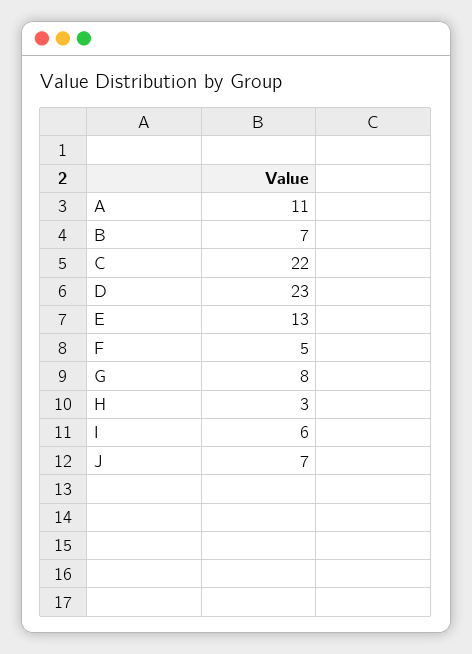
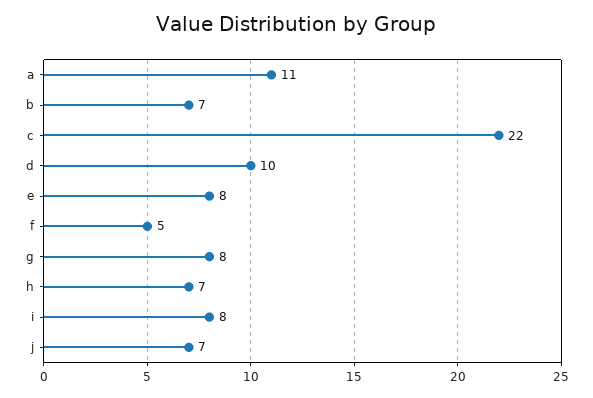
D: 23 -> 10
E: 13 -> 8
H: 3 -> 7
I: 6 -> 8

